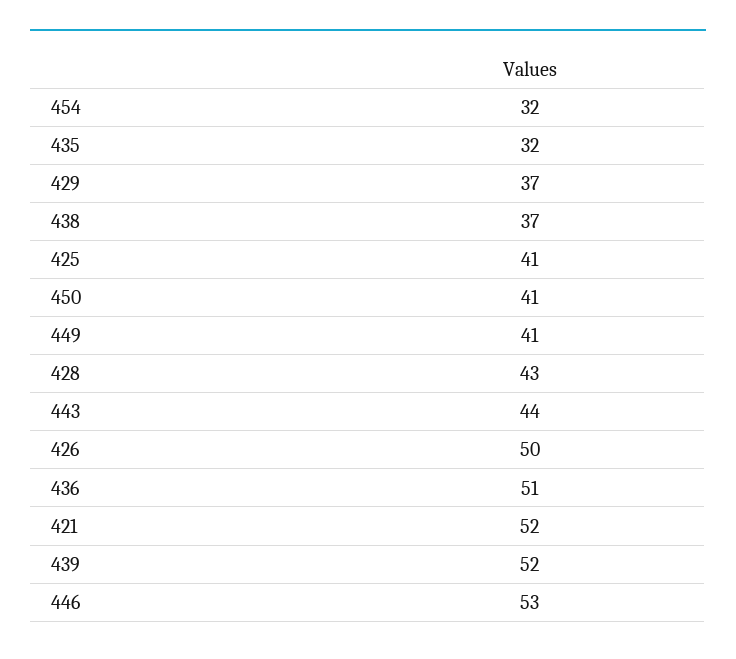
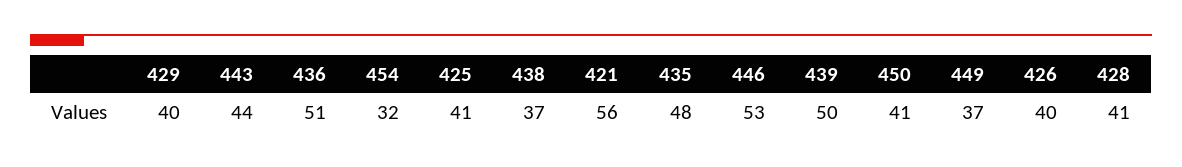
435: 32 -> 48
429: 37 -> 40
449: 41 -> 37
428: 43 -> 41
426: 50 -> 40
421: 52 -> 56
439: 52 -> 50

